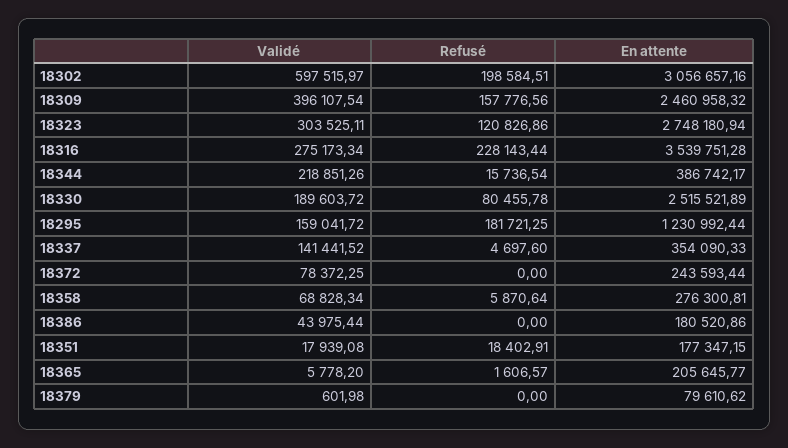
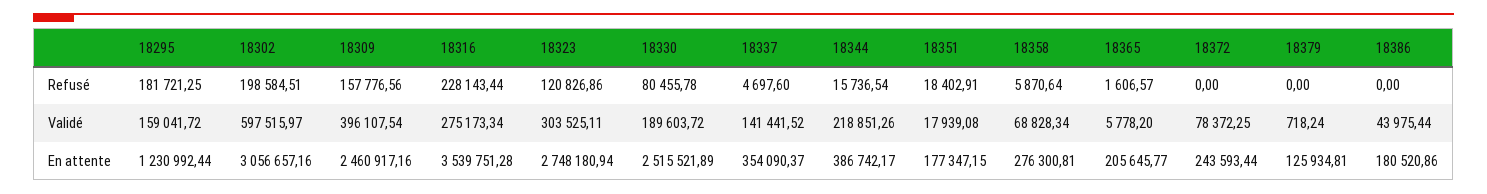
En attente, 18309: 2460958.32 -> 2460917.16
En attente, 18337: 354090.33 -> 354090.37
Validé, 18379: 601.98 -> 718.24
En attente, 18379: 79610.62 -> 125934.81

